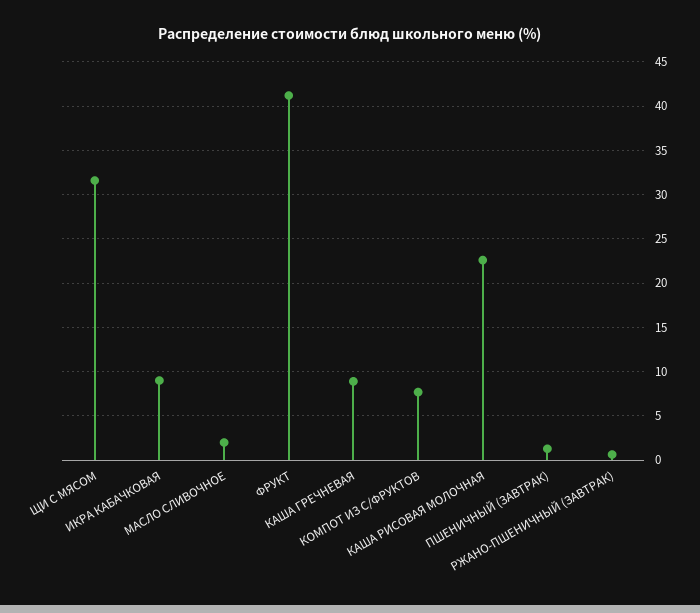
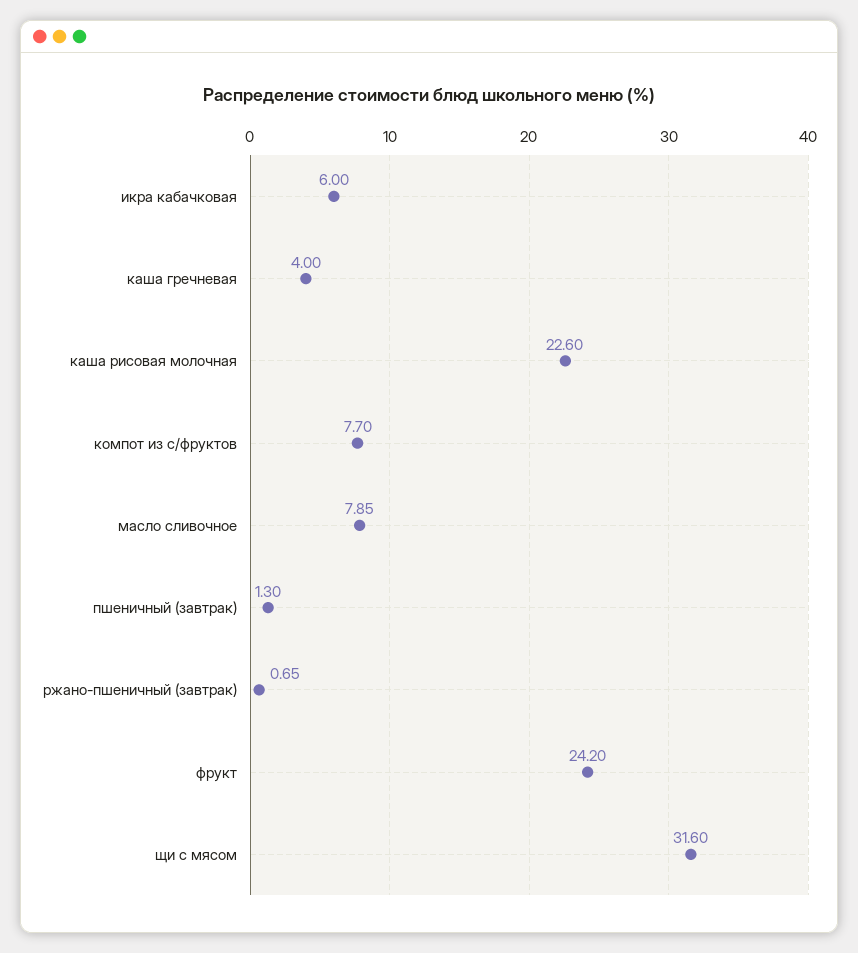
ИКРА КАБАЧКОВАЯ: 9 -> 6
МАСЛО СЛИВОЧНОЕ: 2 -> 7.85
ФРУКТ: 41 -> 24.2
КАША ГРЕЧНЕВАЯ: 9 -> 4

